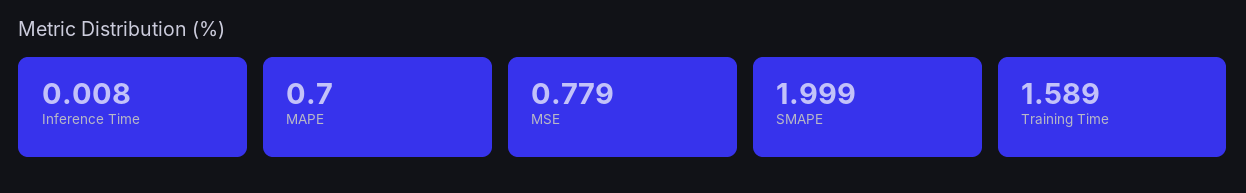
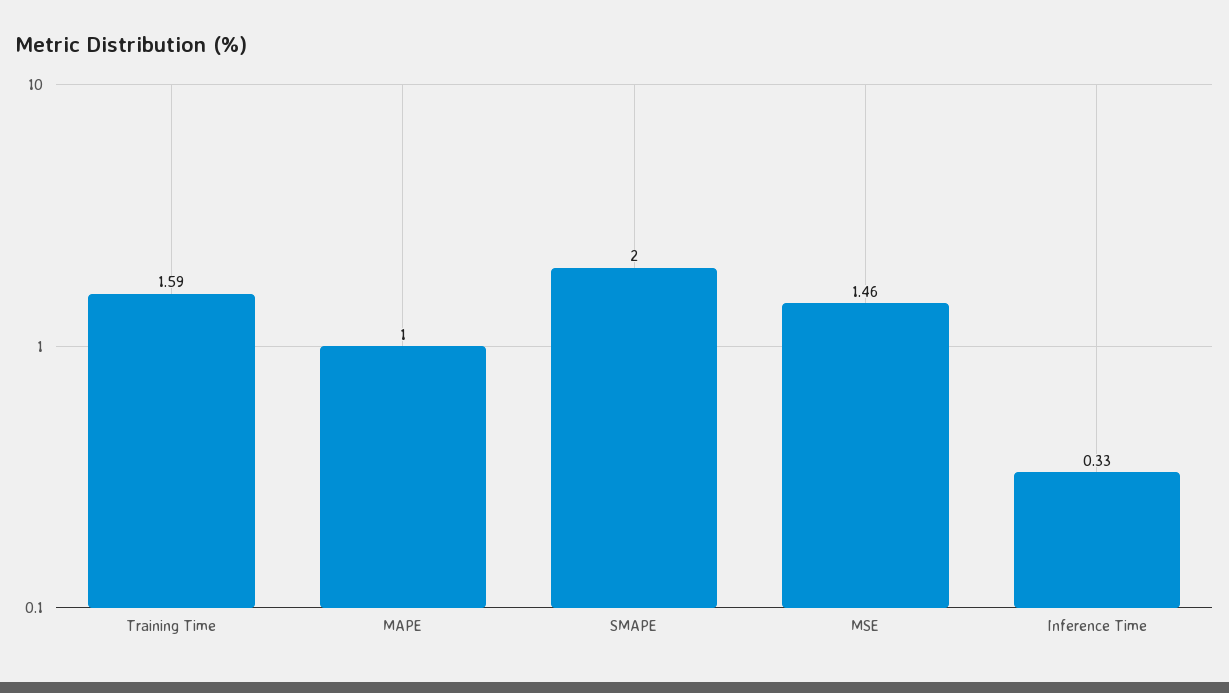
Inference Time: 0.008 -> 0.33
MAPE: 0.7 -> 1
MSE: 0.779 -> 1.46

